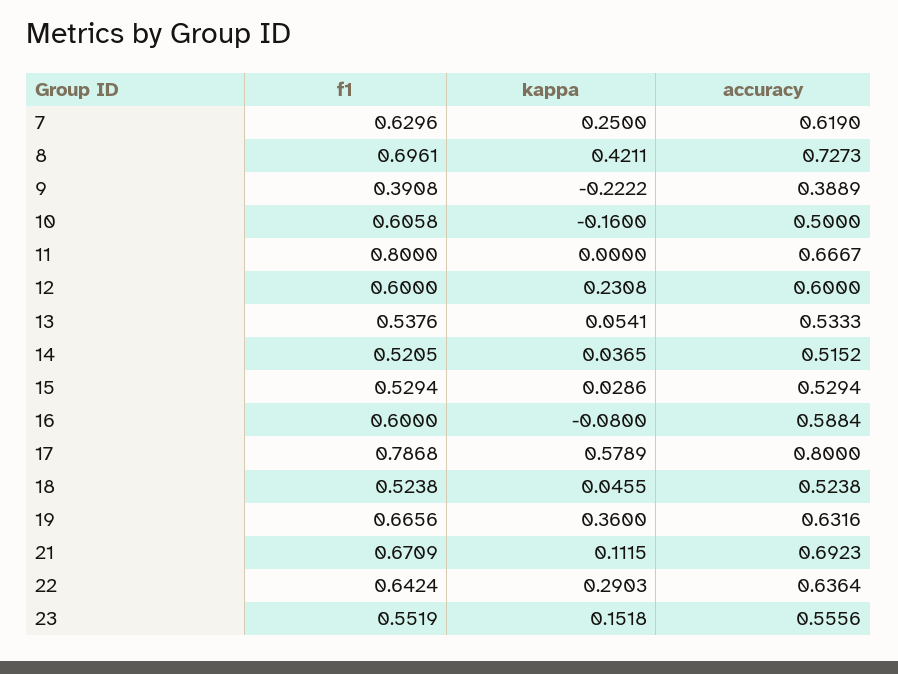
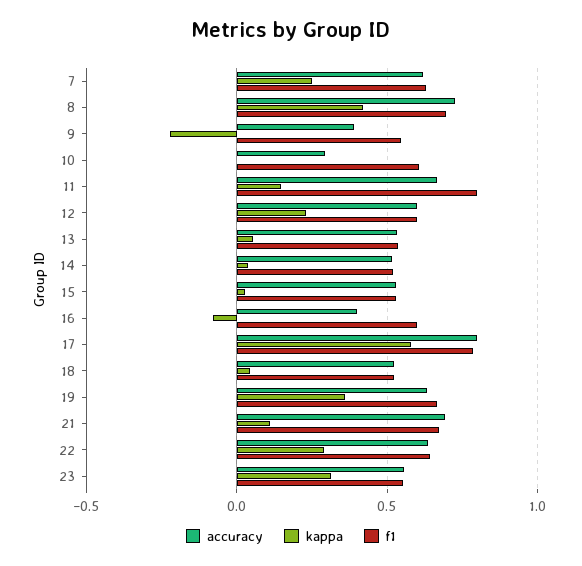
f1, 9: 0.3908 -> 0.55
kappa, 10: -0.16 -> 0
accuracy, 10: 0.5 -> 0.3
kappa, 11: 0 -> 0.15
accuracy, 16: 0.5884 -> 0.4
kappa, 23: 0.1518 -> 0.3

